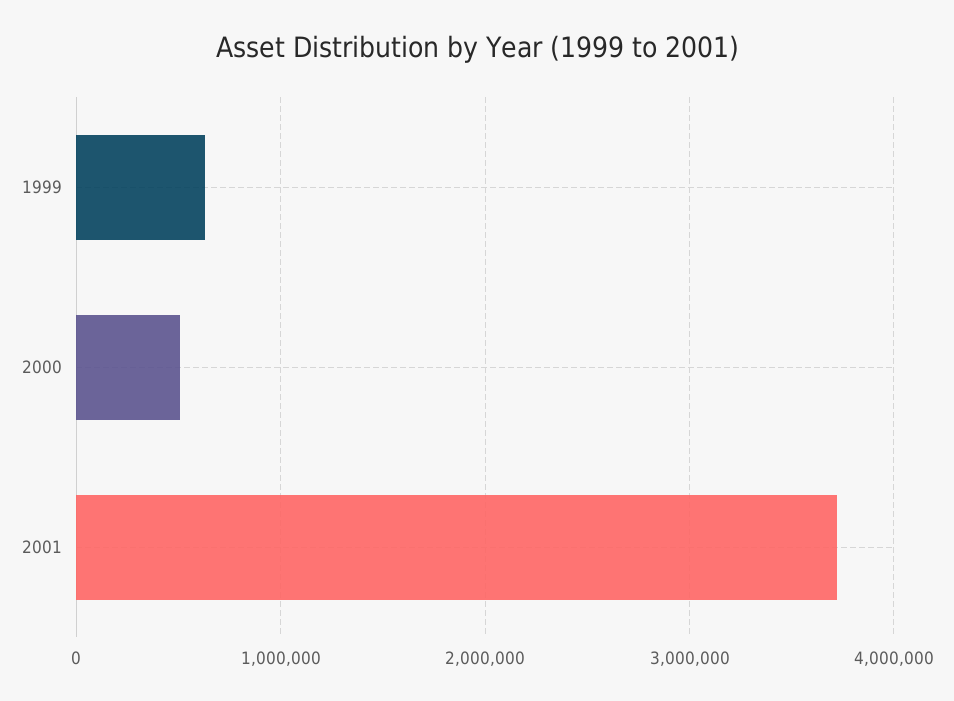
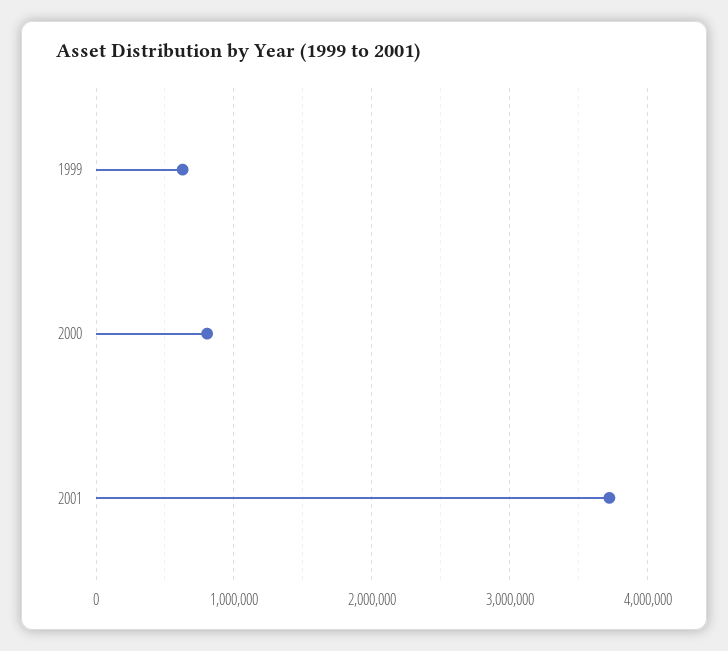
2000: 500000 -> 800000

